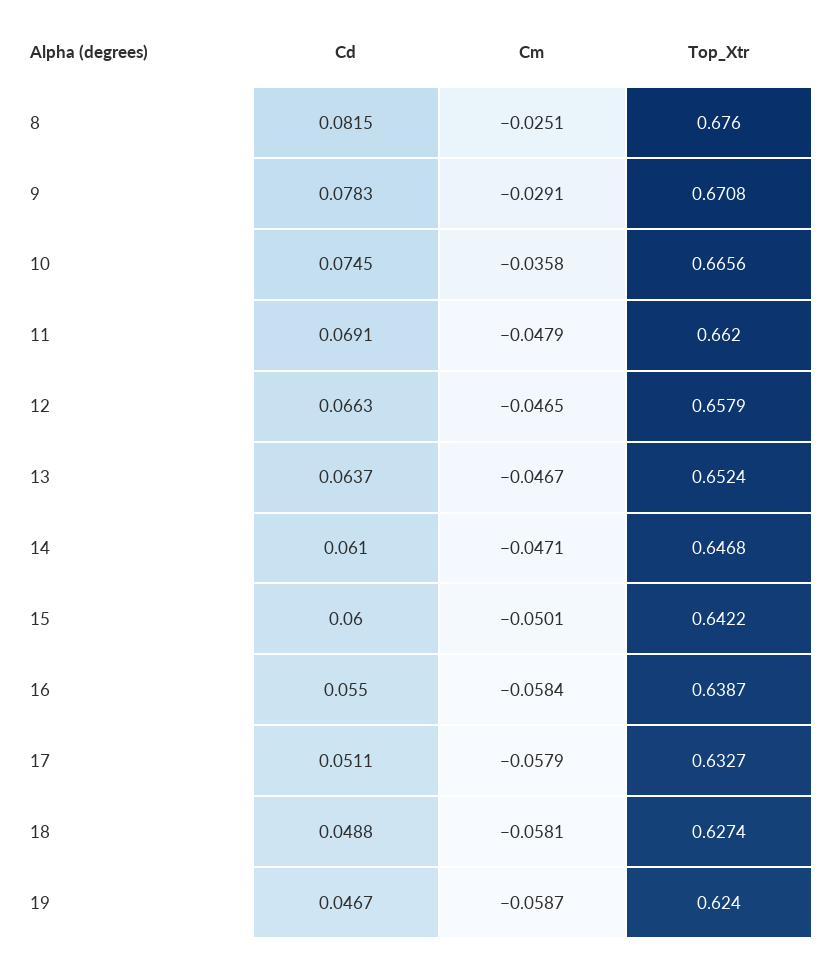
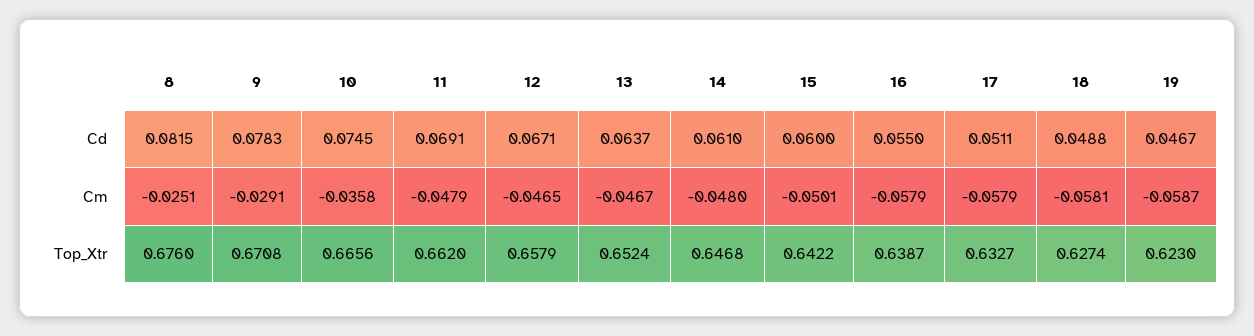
Cd, 12: 0.0663 -> 0.0671
Cm, 14: -0.0471 -> -0.048
Cm, 16: -0.0584 -> -0.0579
Top_Xtr, 19: 0.624 -> 0.623

